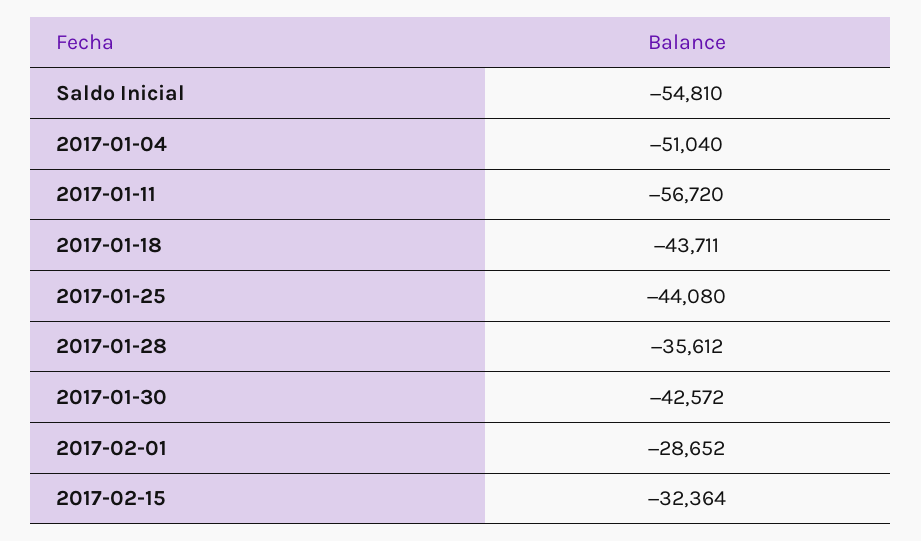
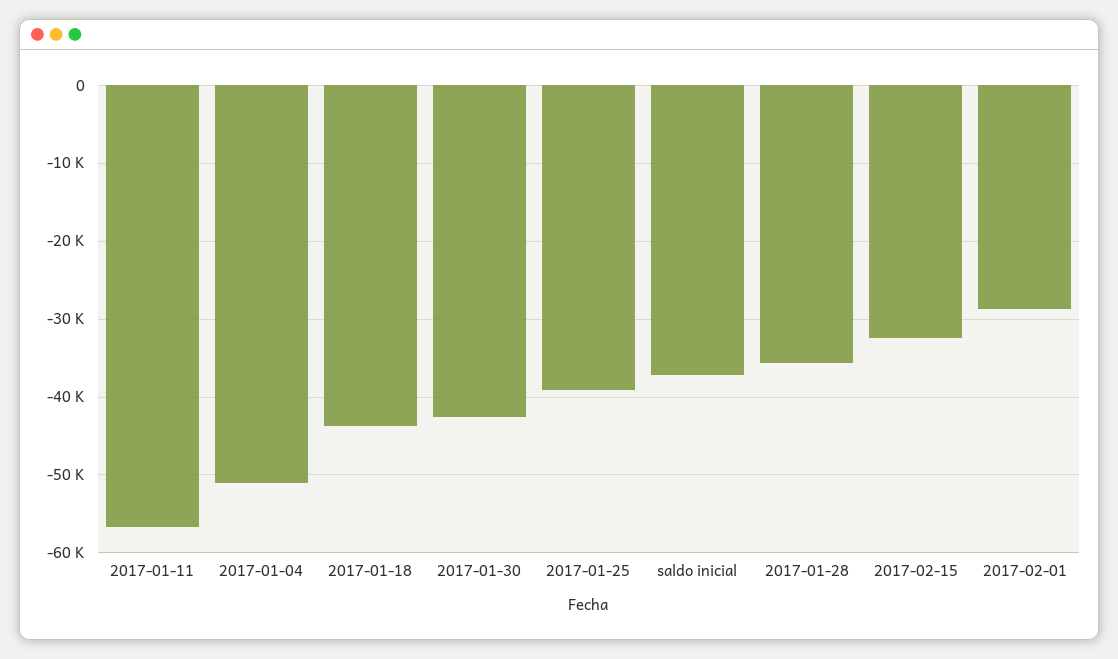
Saldo Inicial: -54810 -> -37000
2017-01-25: -44080 -> -39000

